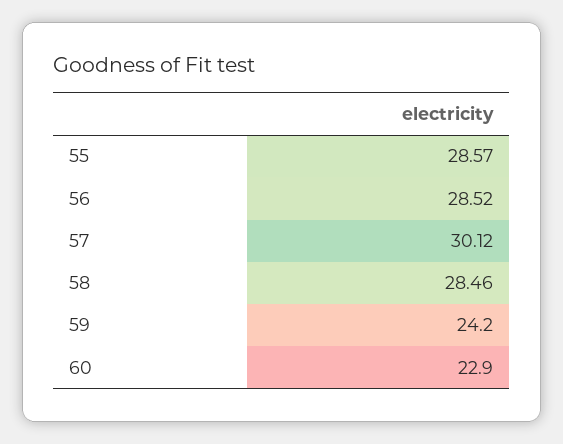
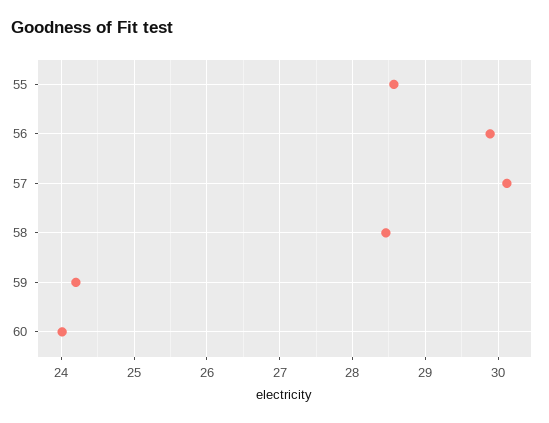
56: 28.52 -> 29.9
60: 22.9 -> 24

